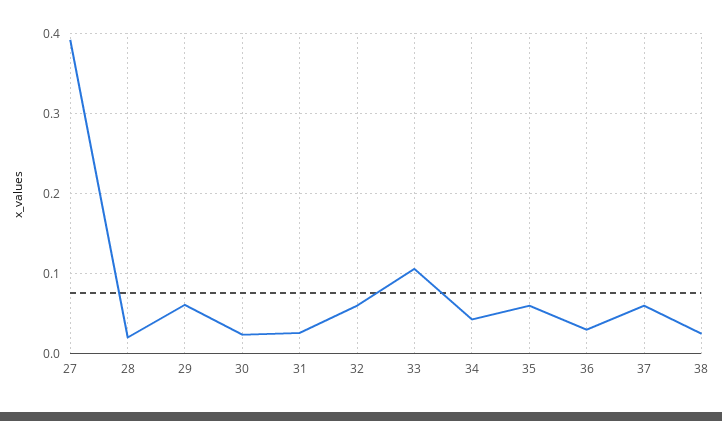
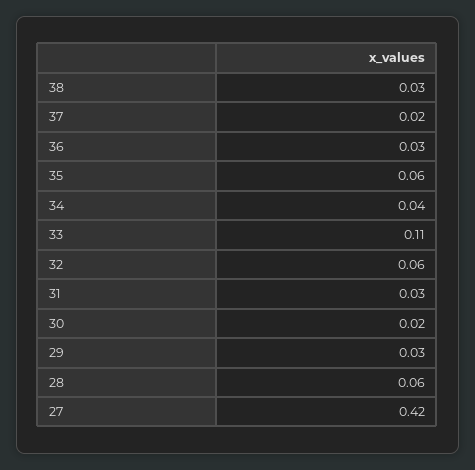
27: 0.39 -> 0.42
28: 0.02 -> 0.06
29: 0.06 -> 0.03
37: 0.06 -> 0.02

